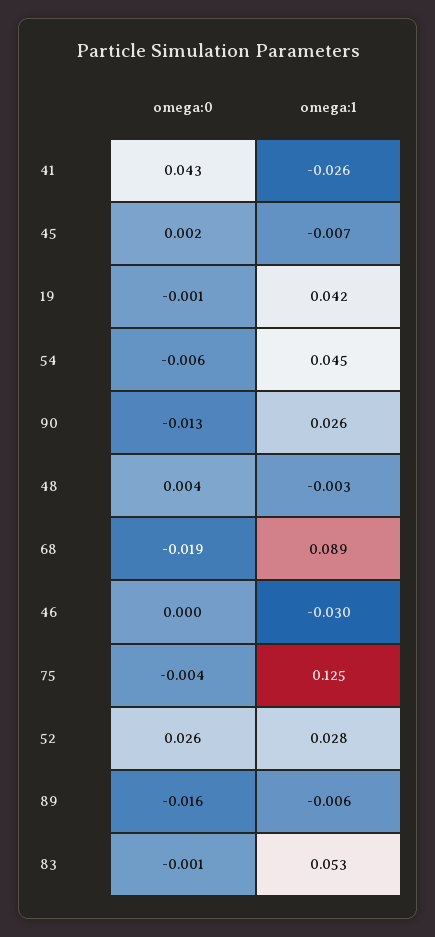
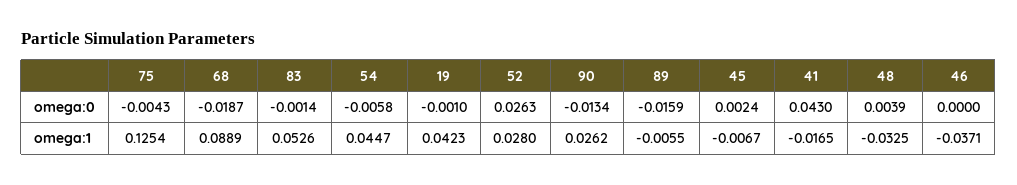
omega:1, 41: -0.026 -> -0.0165
omega:1, 48: -0.003 -> -0.0325
omega:1, 46: -0.03 -> -0.0371

